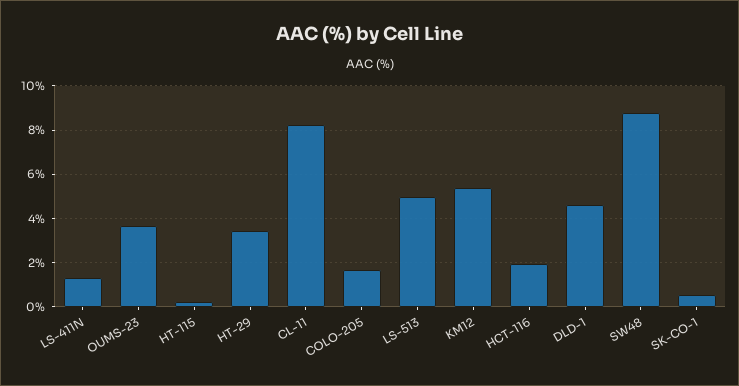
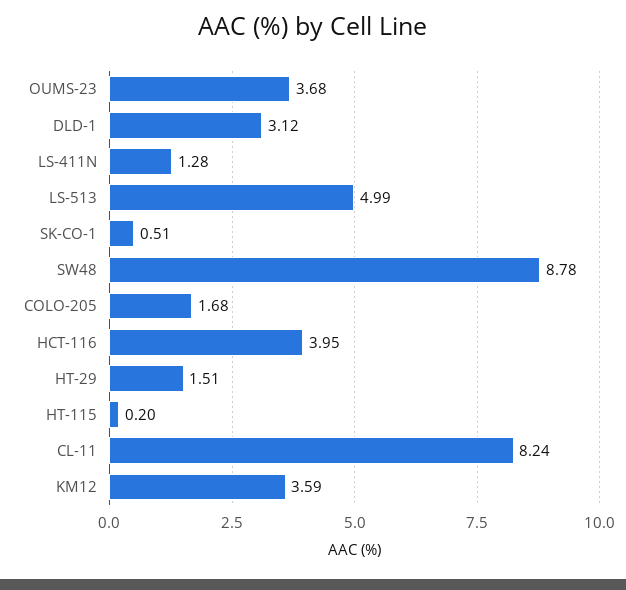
HT-29: 3.5 -> 1.51
KM12: 5.5 -> 3.59
HCT-116: 2 -> 3.95
DLD-1: 4.5 -> 3.12

